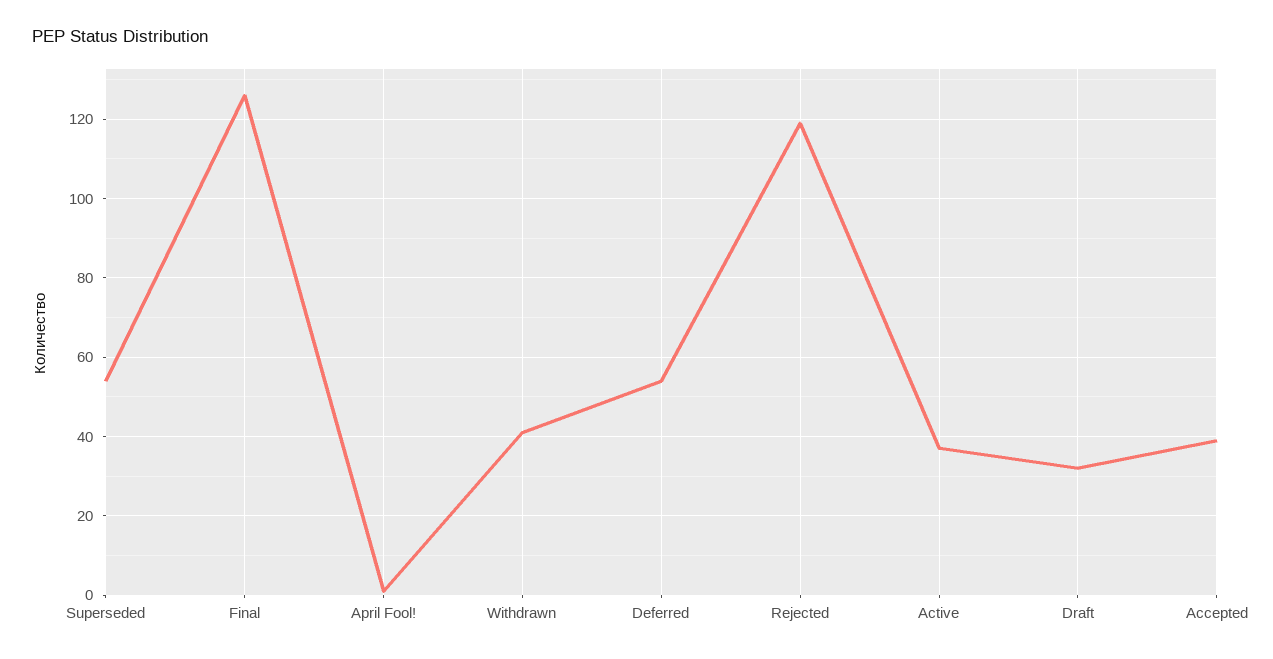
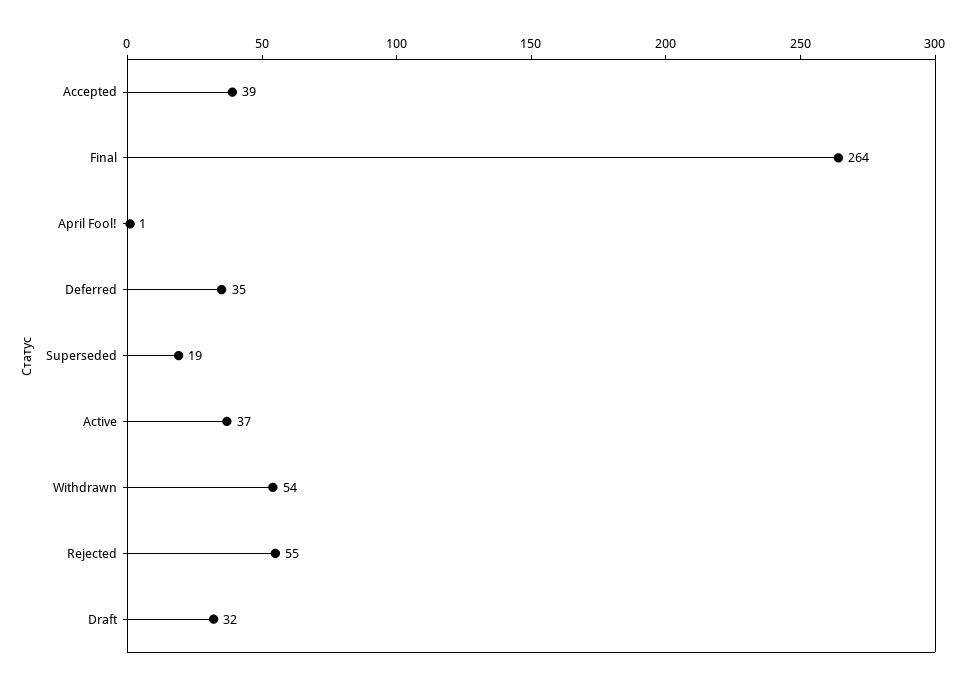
Superseded: 55 -> 19
Final: 125 -> 264
Withdrawn: 40 -> 54
Deferred: 55 -> 35
Rejected: 120 -> 55

